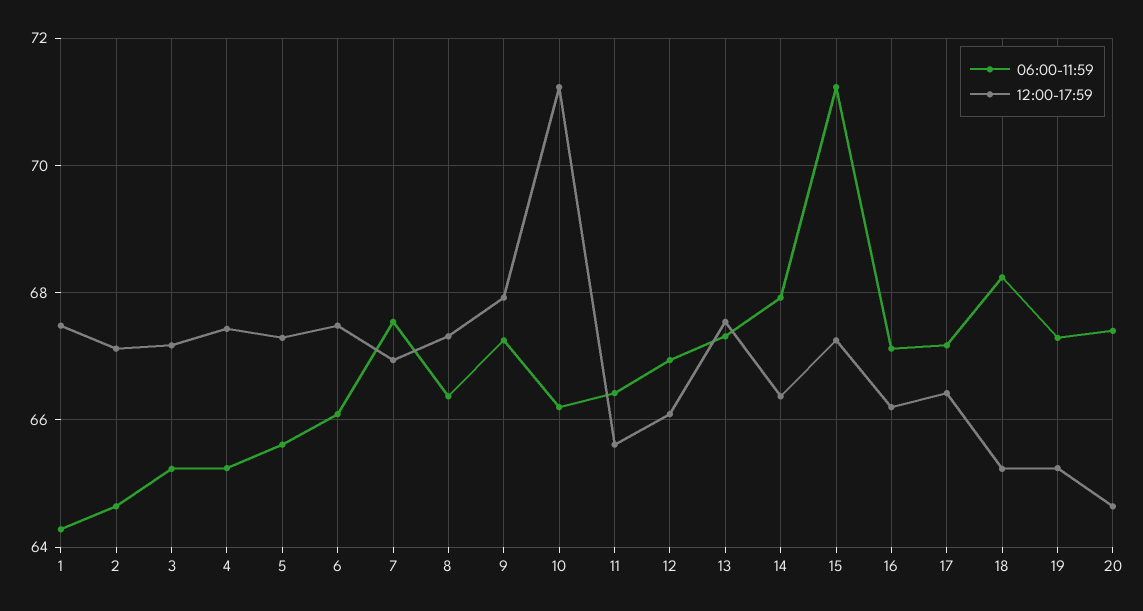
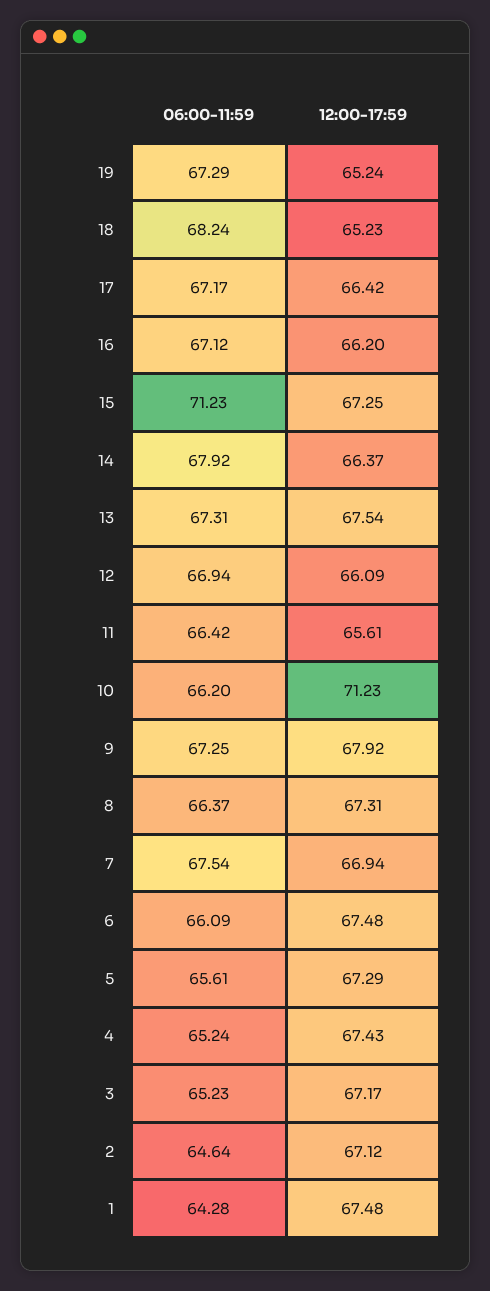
06:00-11:59, 20: 67.4 -> none
12:00-17:59, 20: 64.6 -> none

